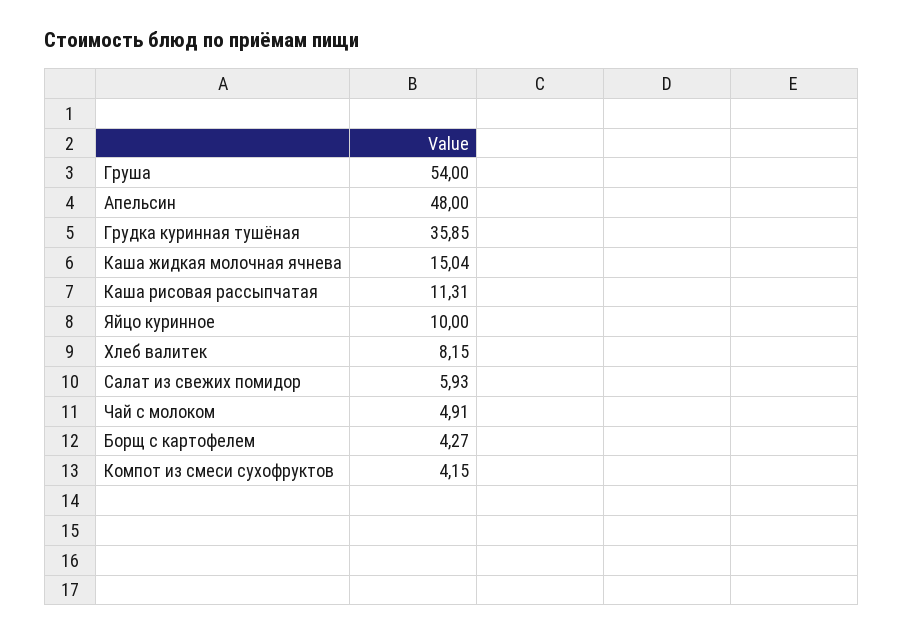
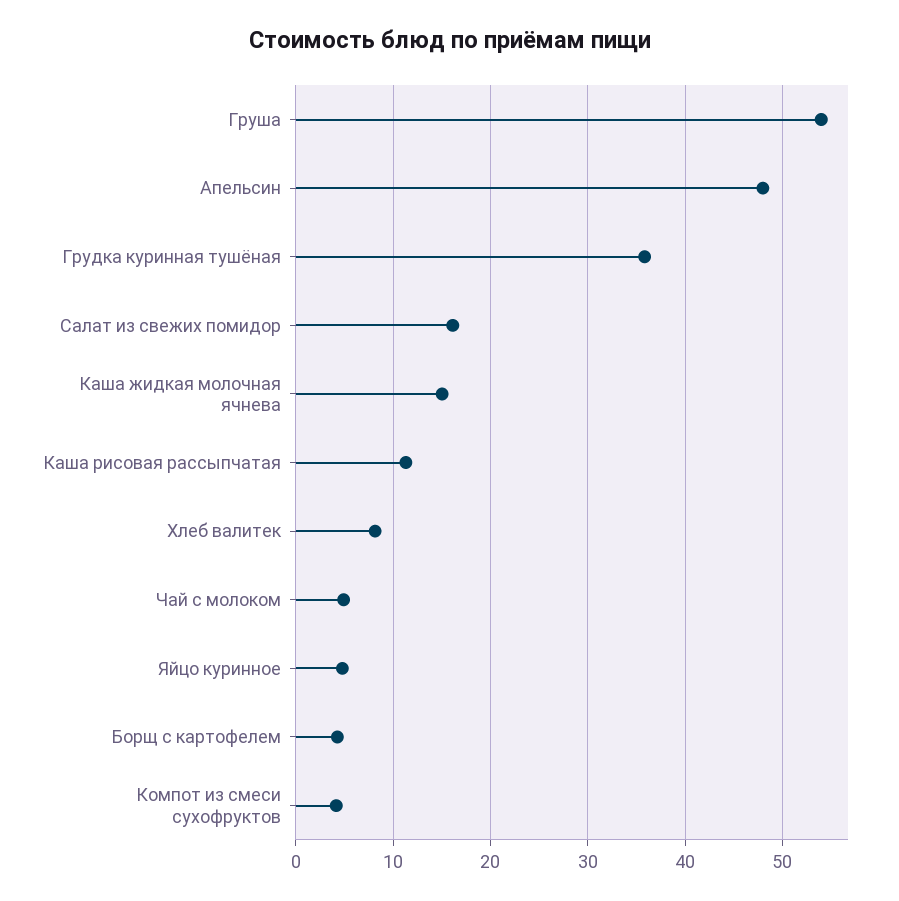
Яйцо куринное: 10 -> 5
Салат из свежих помидор: 5.93 -> 16

